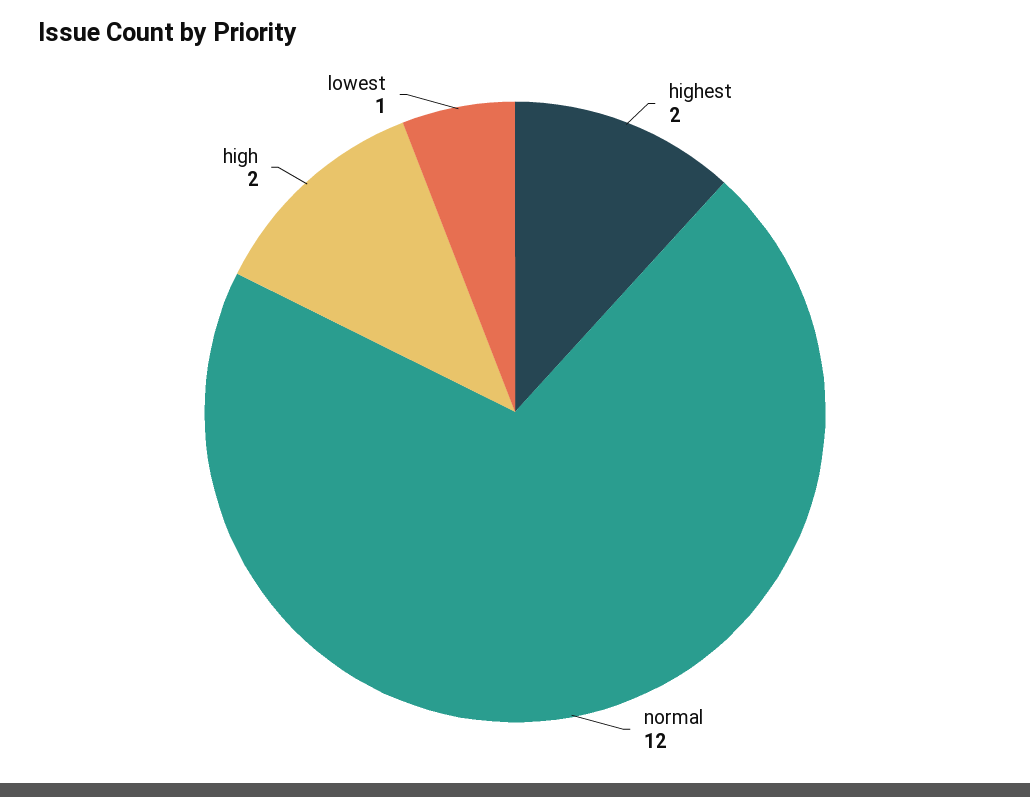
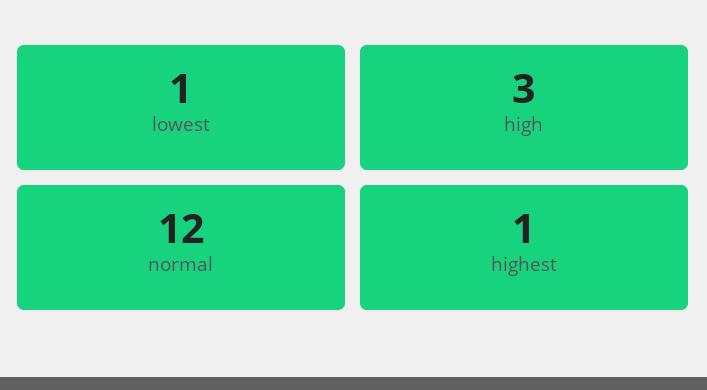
highest: 2 -> 1
high: 2 -> 3

